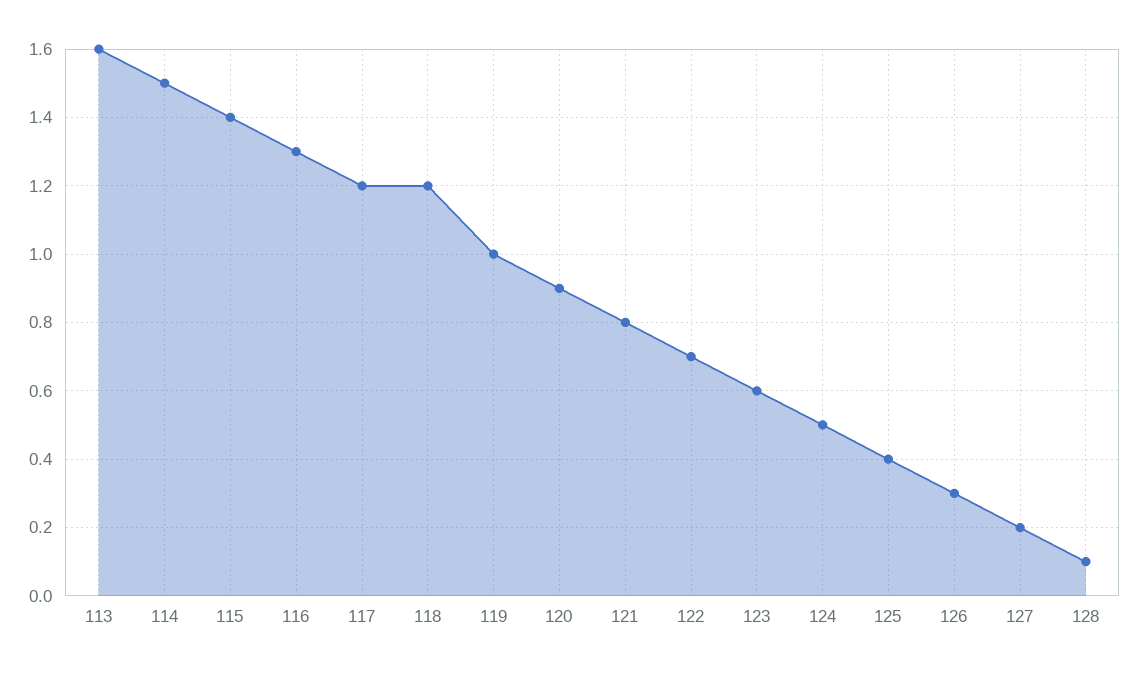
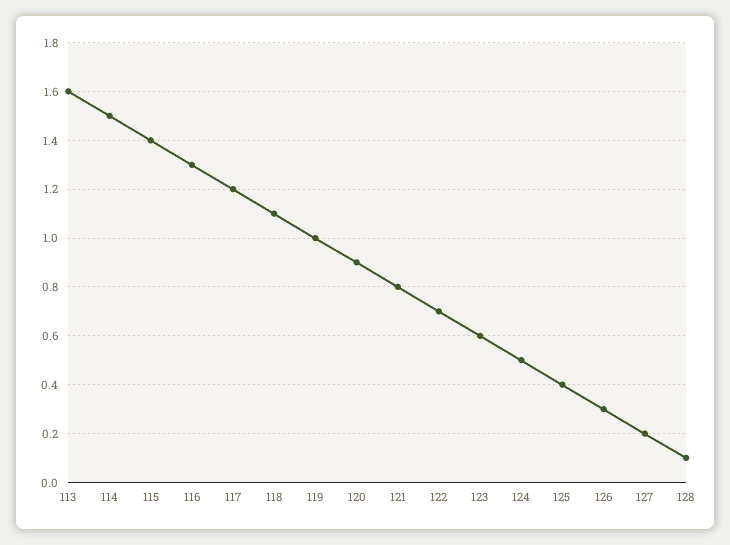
118: 1.2 -> 1.1

